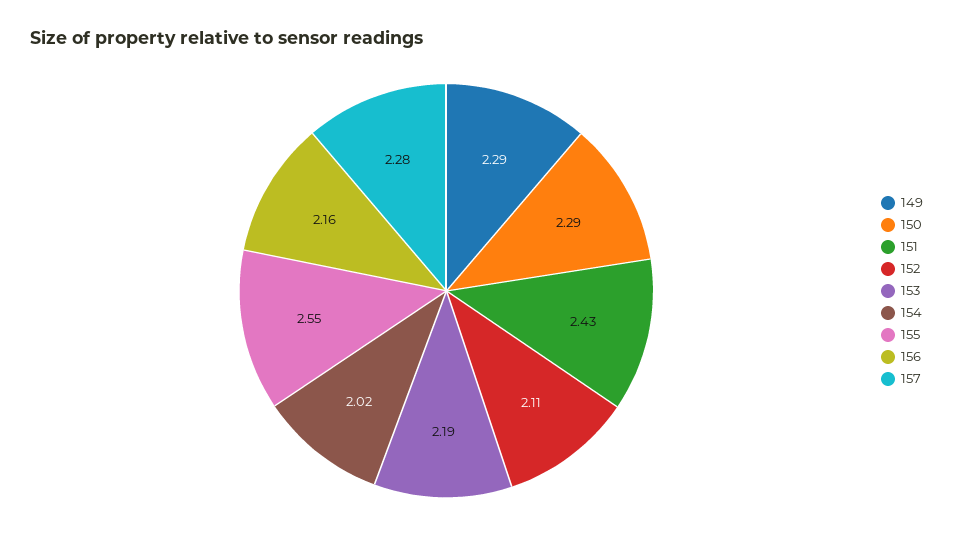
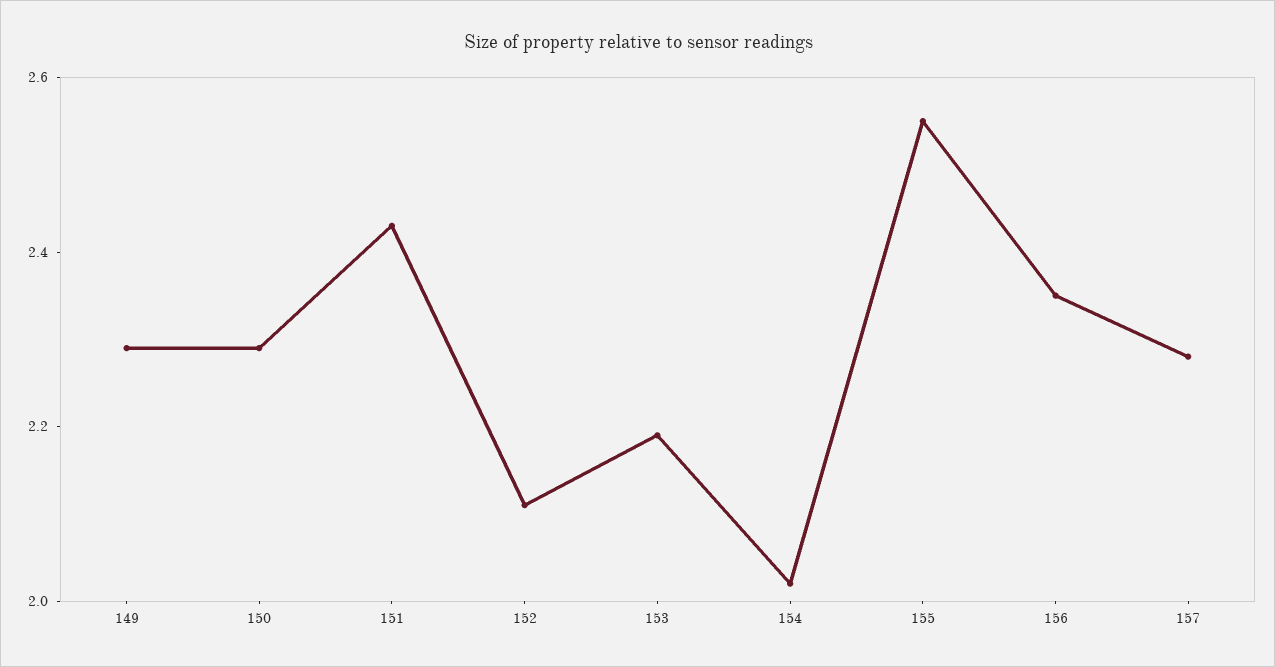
156: 2.16 -> 2.35

